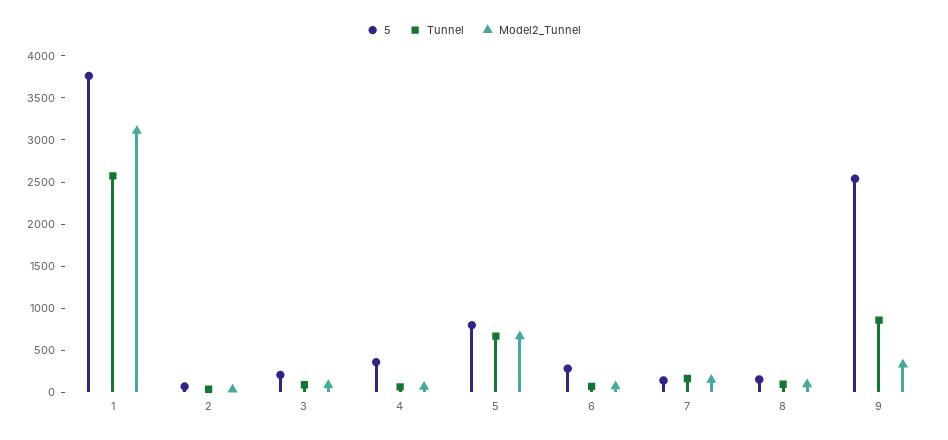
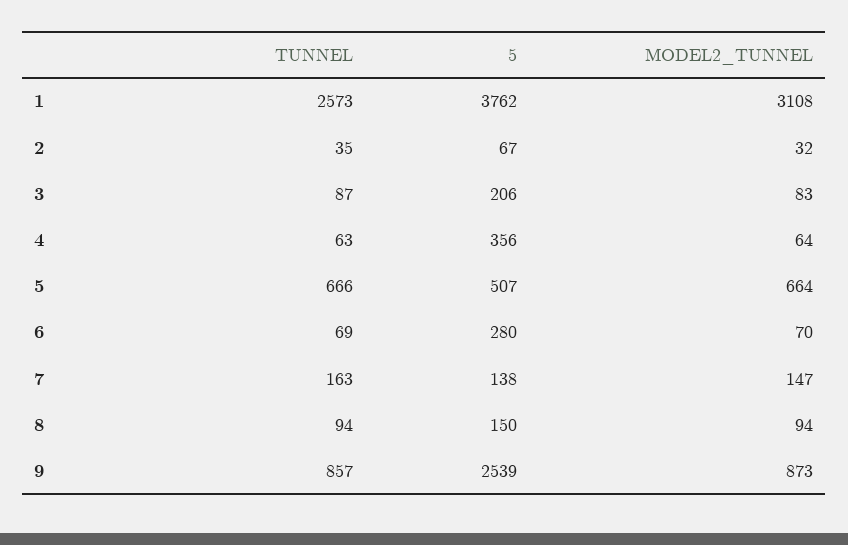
5, 5: 800 -> 507
Model2_Tunnel, 9: 300 -> 873

